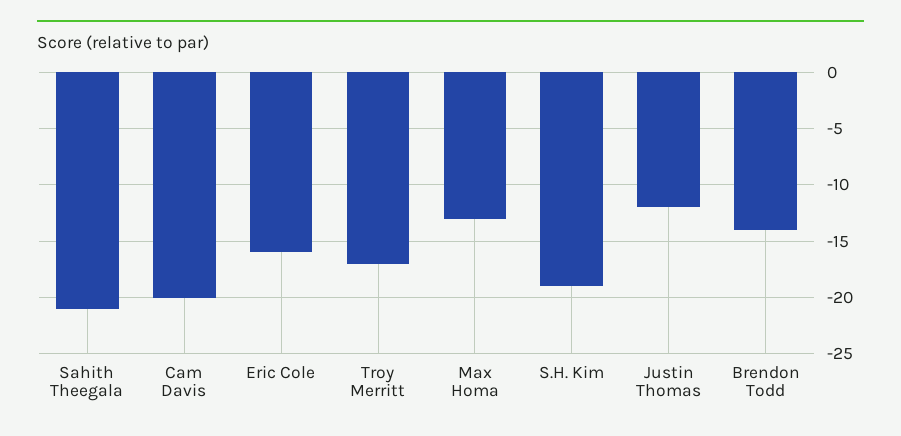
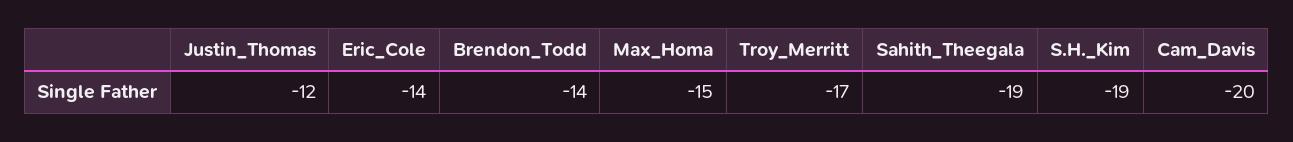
Sahith Theegala: -21 -> -19
Eric Cole: -16 -> -14
Max Homa: -13 -> -15

